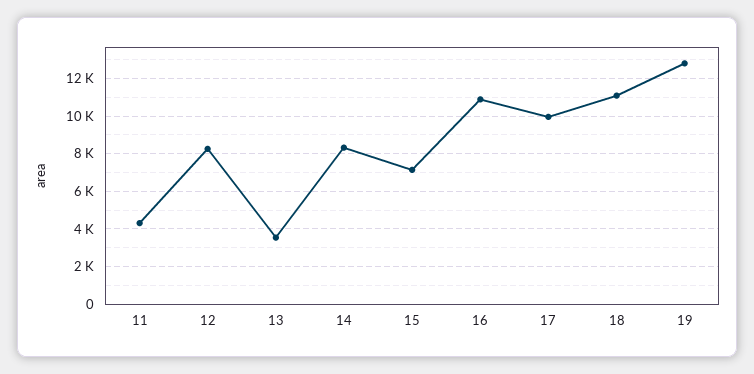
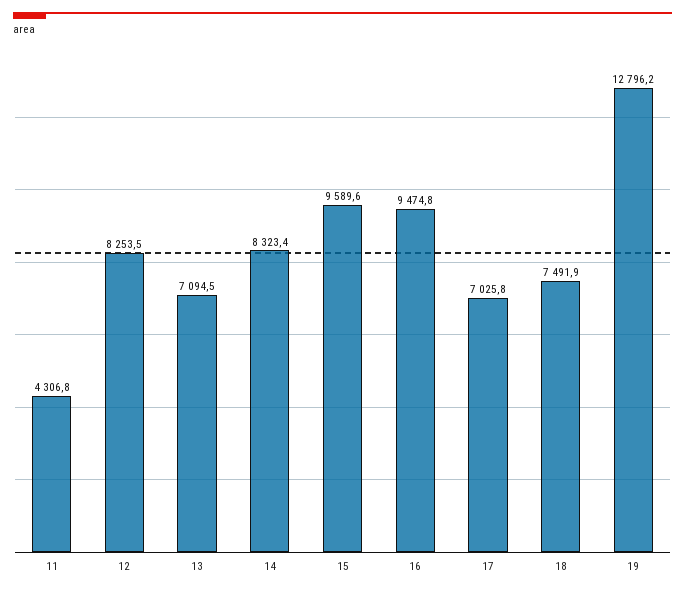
13: 3500 -> 7094.5
15: 7000 -> 9589.6
16: 11000 -> 9474.8
17: 10000 -> 7025.8
18: 11000 -> 7491.9

